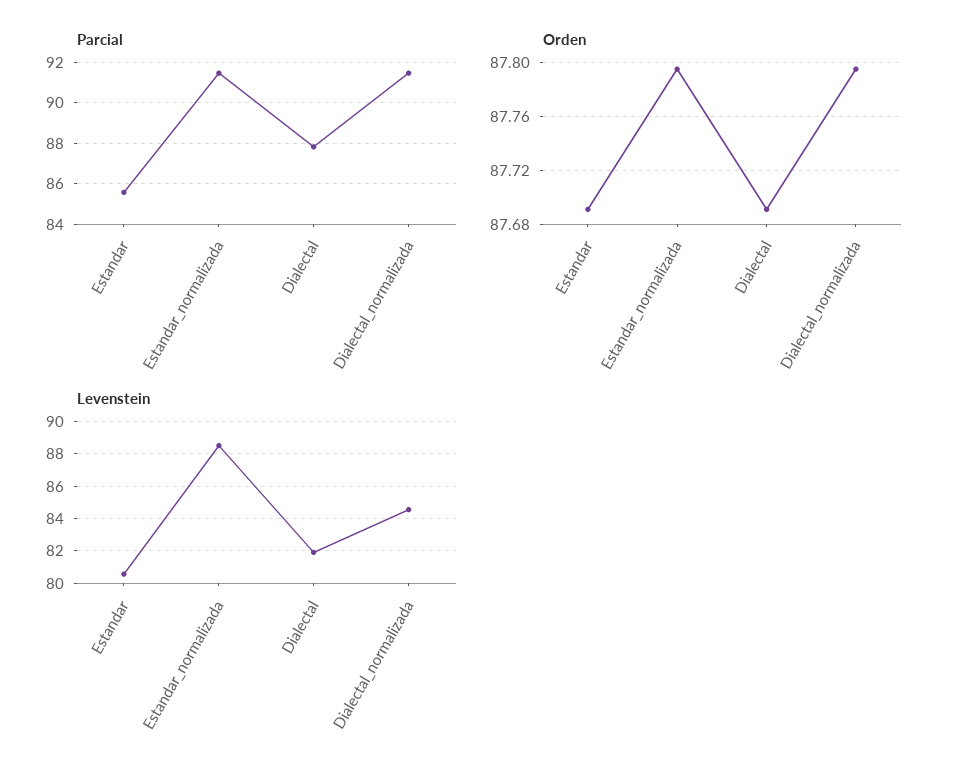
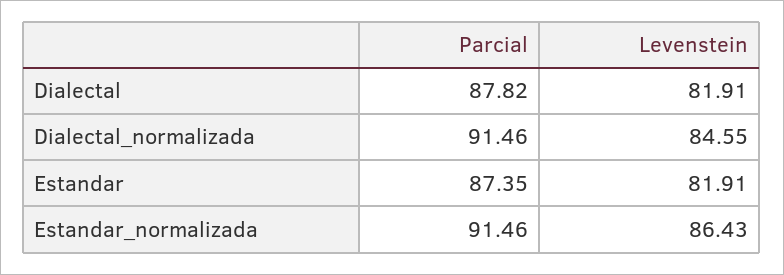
Parcial, Estandar: 85.5 -> 87.35
Orden, Estandar: 87.69 -> none
Orden, Estandar_normalizada: 87.795 -> none
Orden, Dialectal: 87.69 -> none
Orden, Dialectal_normalizada: 87.795 -> none
Levenstein, Estandar: 80.5 -> 81.91
Levenstein, Estandar_normalizada: 88.5 -> 86.43

